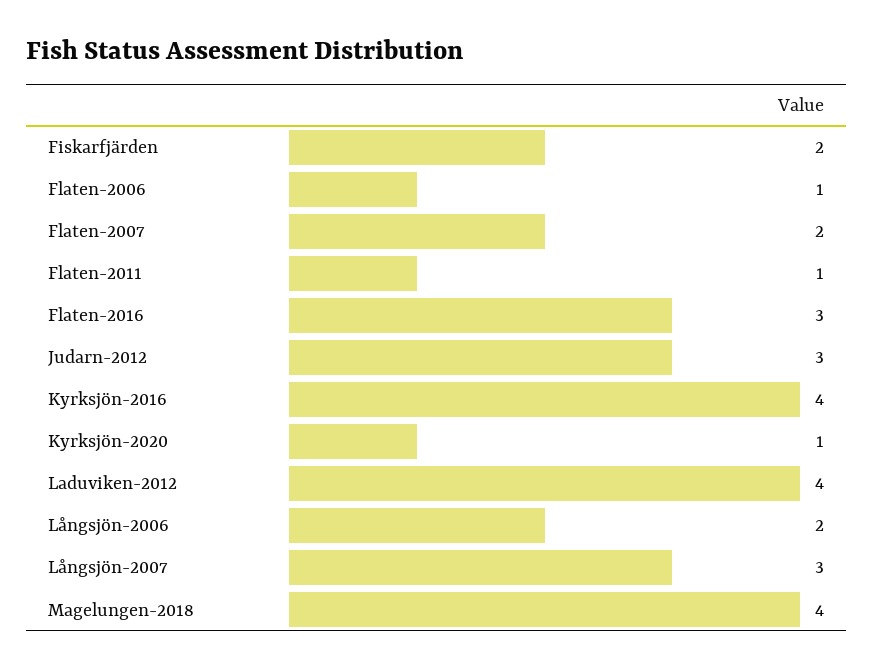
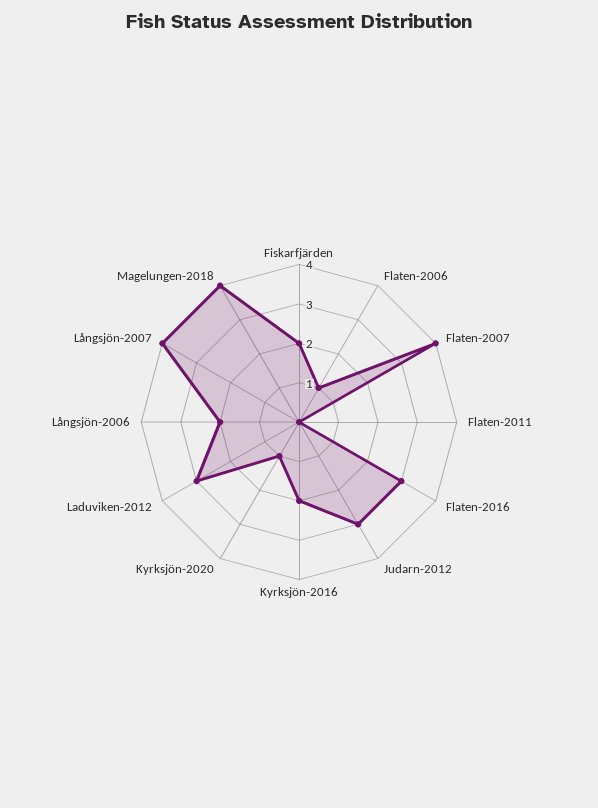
Flaten-2007: 2 -> 4
Flaten-2011: 1 -> 0
Kyrksjön-2016: 4 -> 2
Laduviken-2012: 4 -> 3
Långsjön-2007: 3 -> 4

